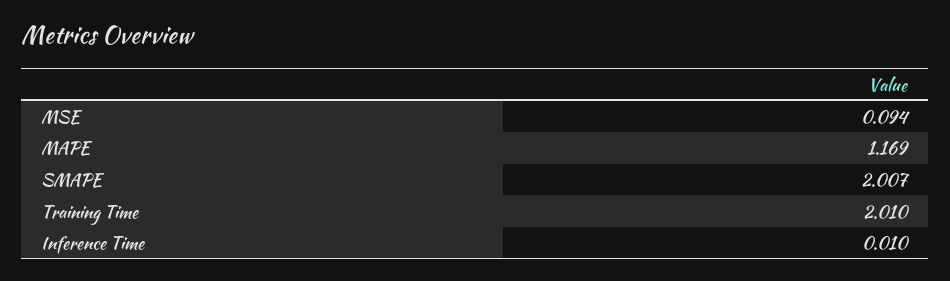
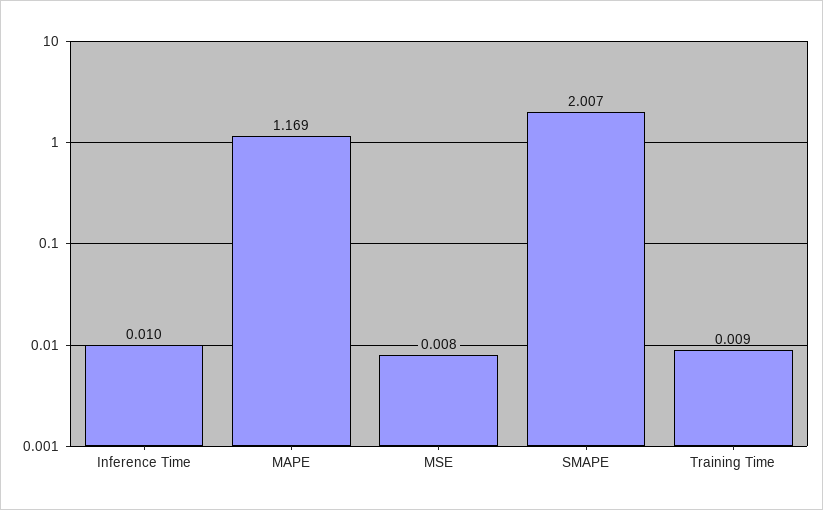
MSE: 0.094 -> 0.008
Training Time: 2.01 -> 0.009

